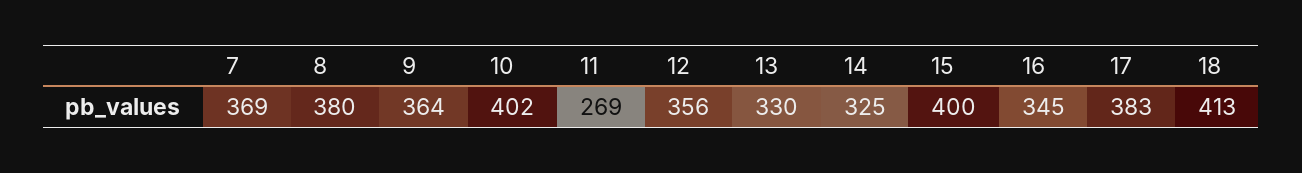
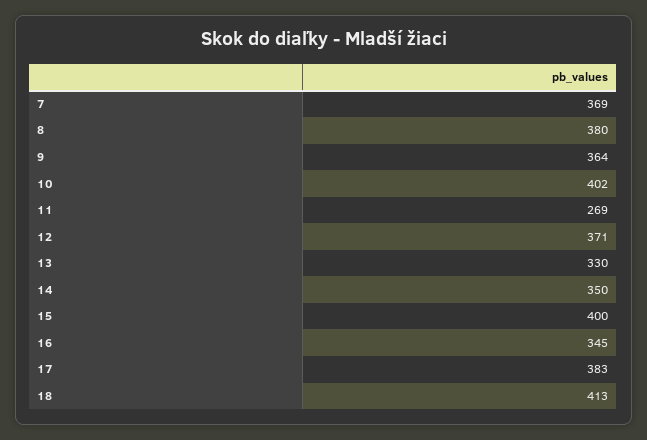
12: 356 -> 371
14: 325 -> 350

